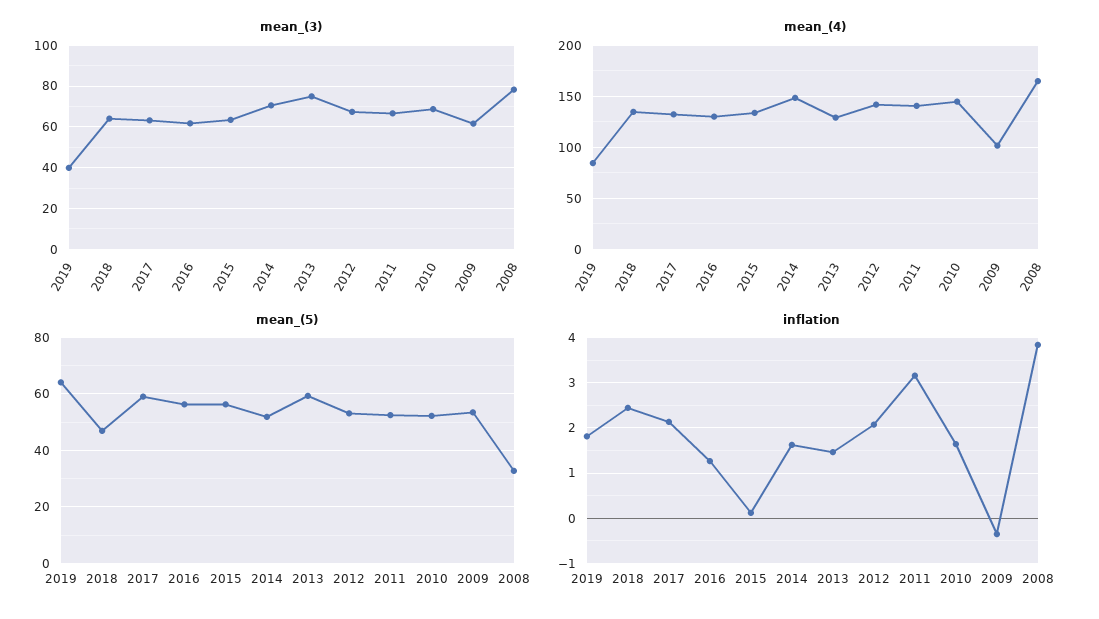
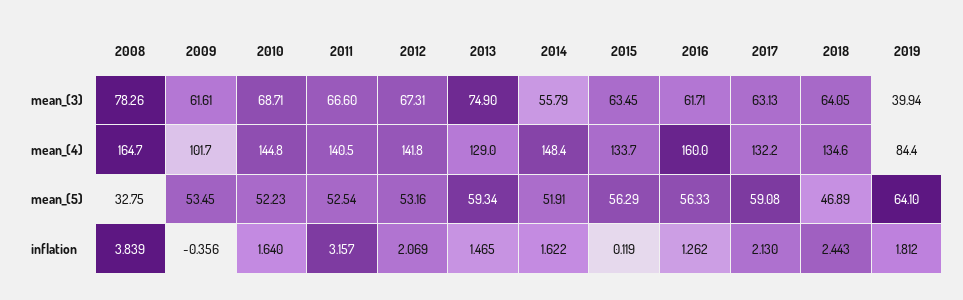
mean_(3), 2014: 70 -> 55.79
mean_(4), 2016: 130 -> 160

